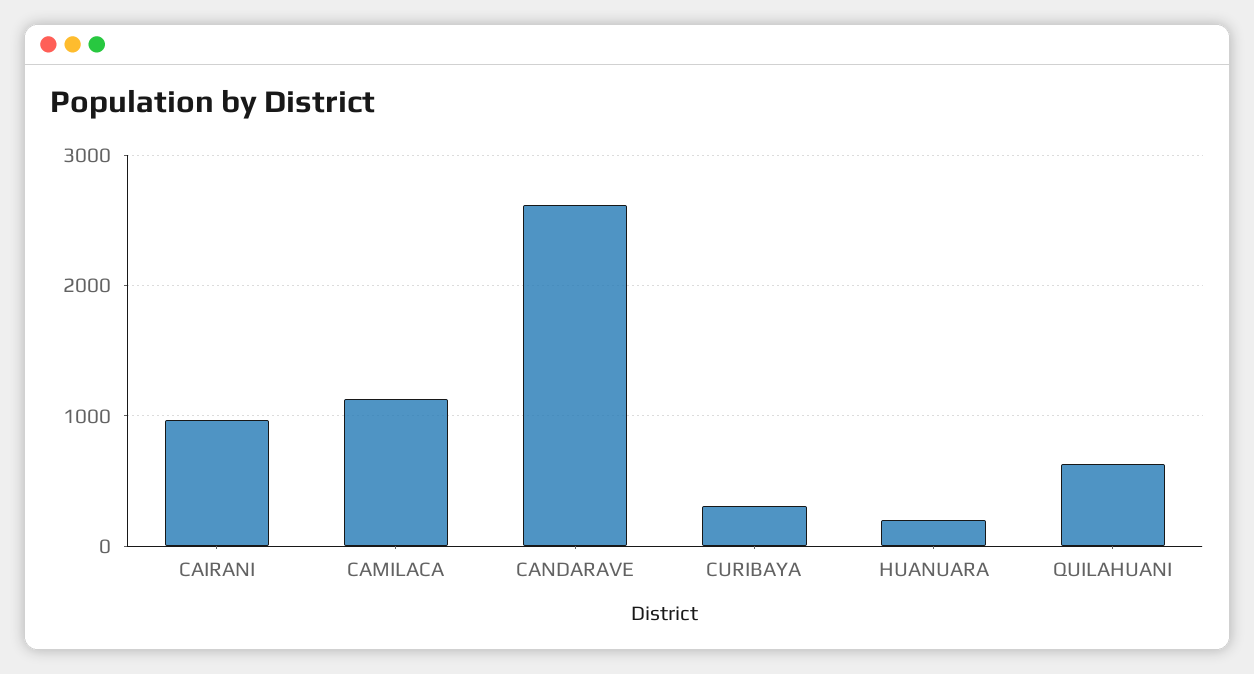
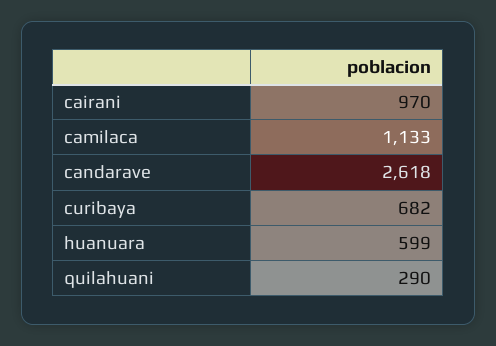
CURIBAYA: 300 -> 682
HUANUARA: 200 -> 599
QUILAHUANI: 600 -> 290

